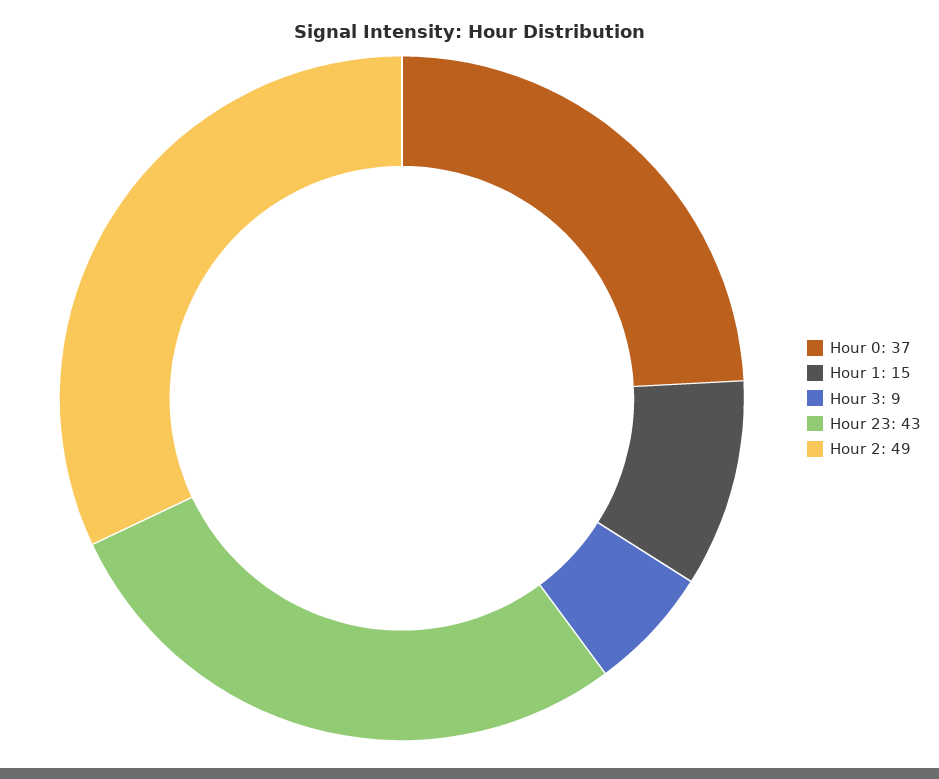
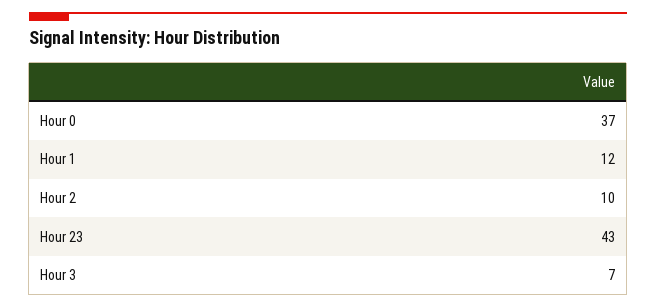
Hour 1: 15 -> 12
Hour 3: 9 -> 7
Hour 2: 49 -> 10

